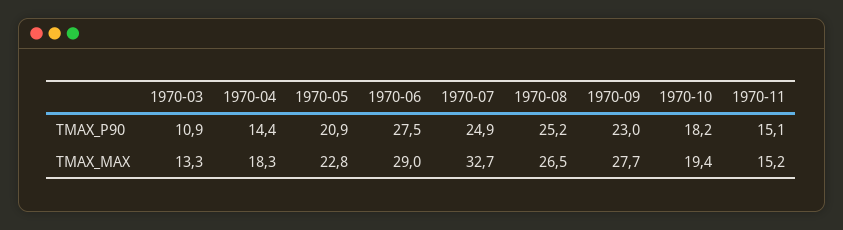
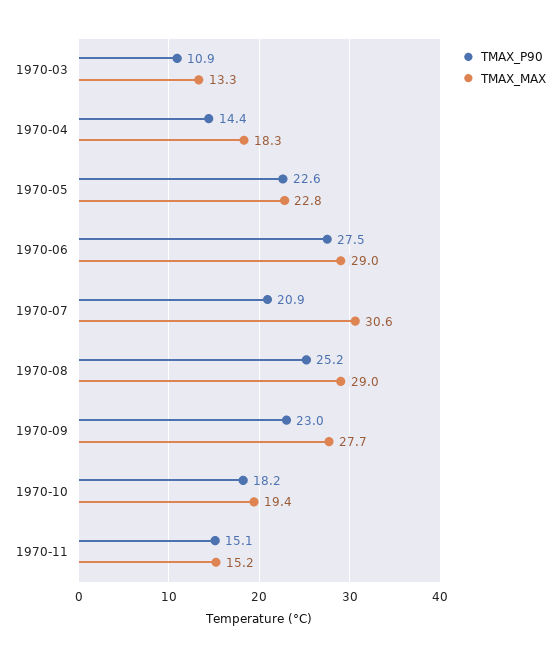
TMAX_P90, 1970-05: 20.9 -> 22.6
TMAX_P90, 1970-07: 24.9 -> 20.9
TMAX_MAX, 1970-07: 32.7 -> 30.6
TMAX_MAX, 1970-08: 26.5 -> 29

